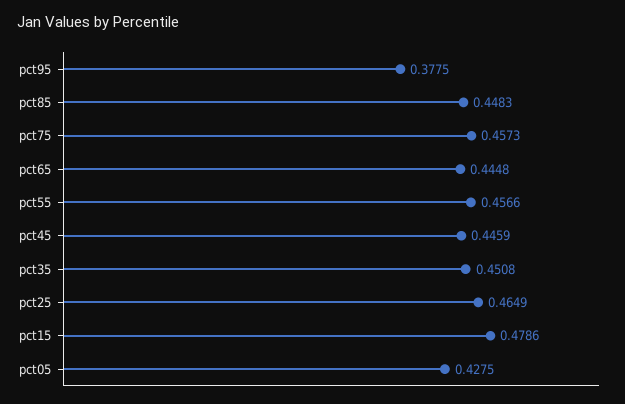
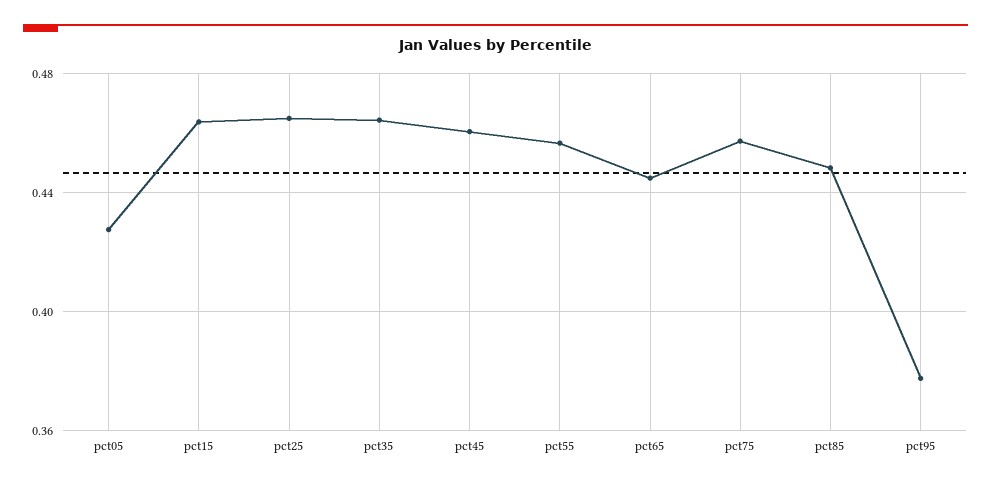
pct45: 0.4459 -> 0.46
pct35: 0.4508 -> 0.465
pct15: 0.4786 -> 0.465

